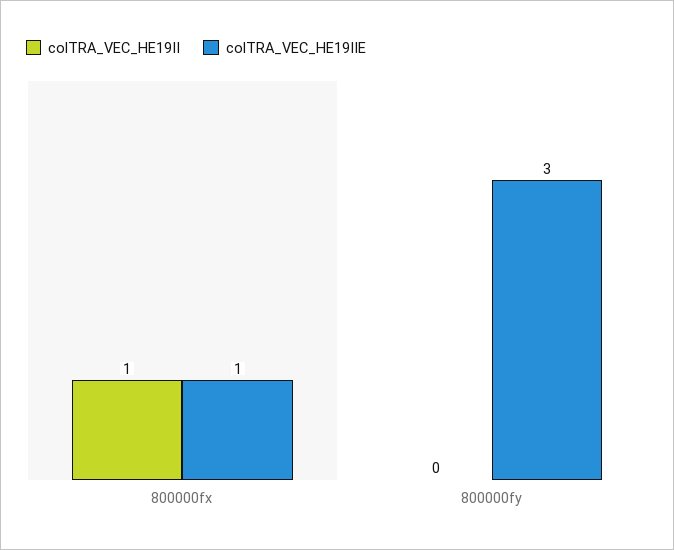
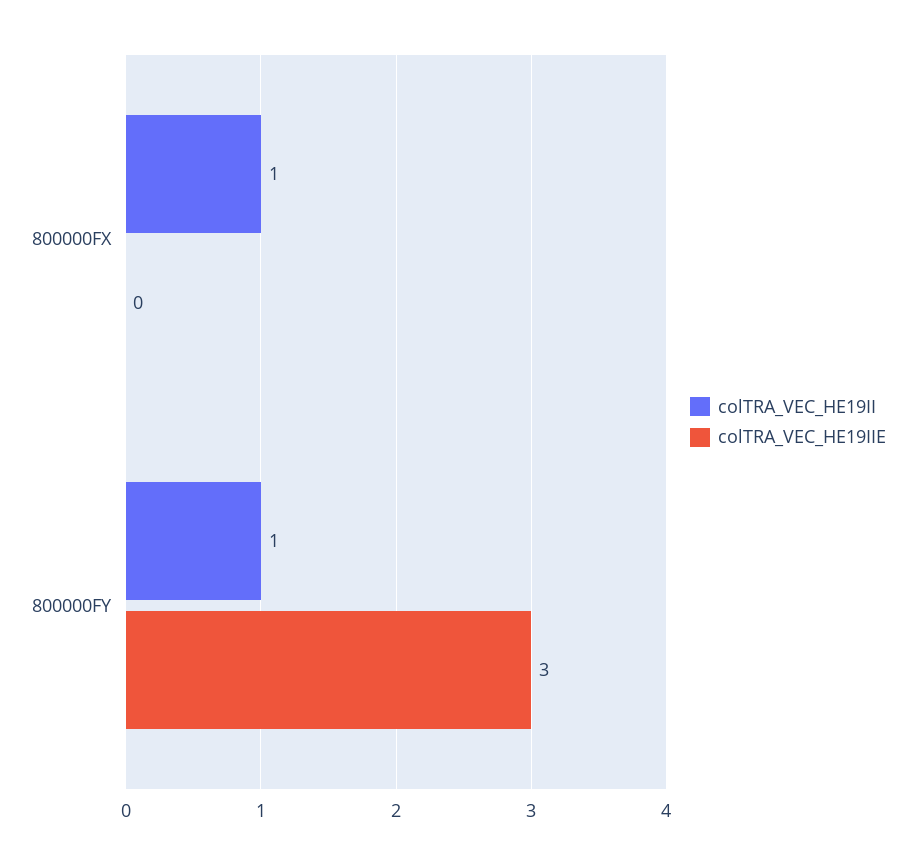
colTRA_VEC_HE19IIE, 800000fx: 1 -> 0
colTRA_VEC_HE19II, 800000fy: 0 -> 1

